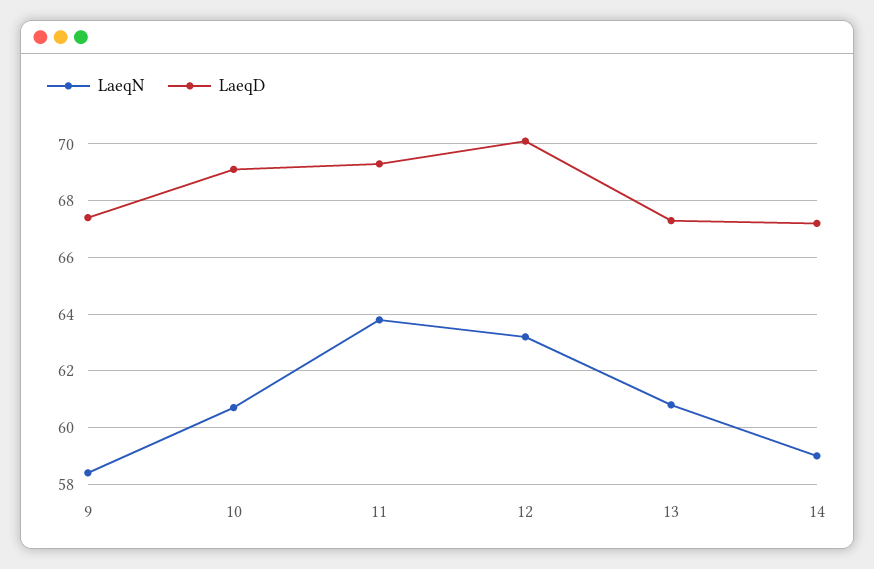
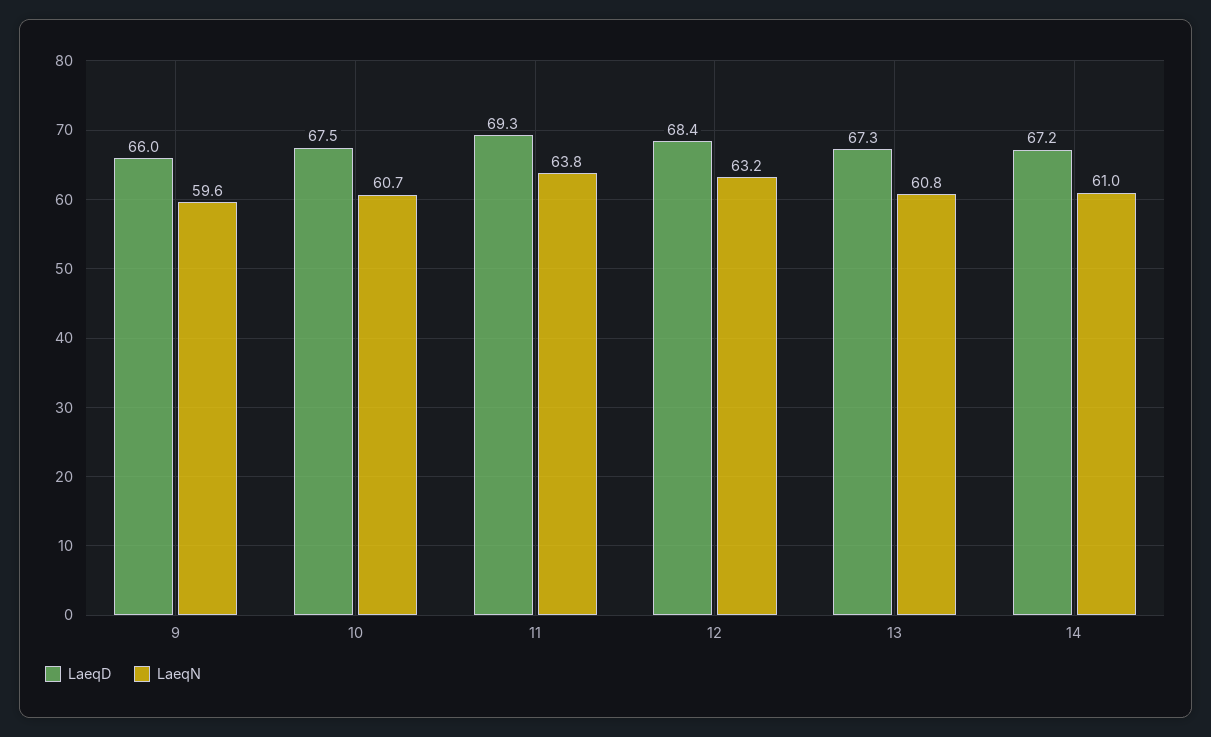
LaeqN, 9: 58.5 -> 59.6
LaeqD, 9: 67.5 -> 66
LaeqD, 10: 69 -> 67.5
LaeqD, 12: 70 -> 68.4
LaeqN, 14: 59 -> 61

